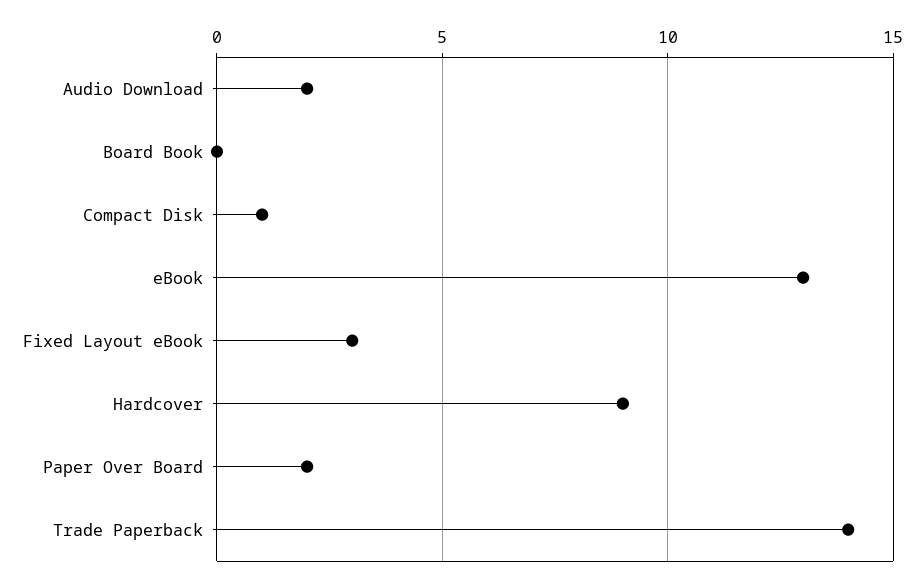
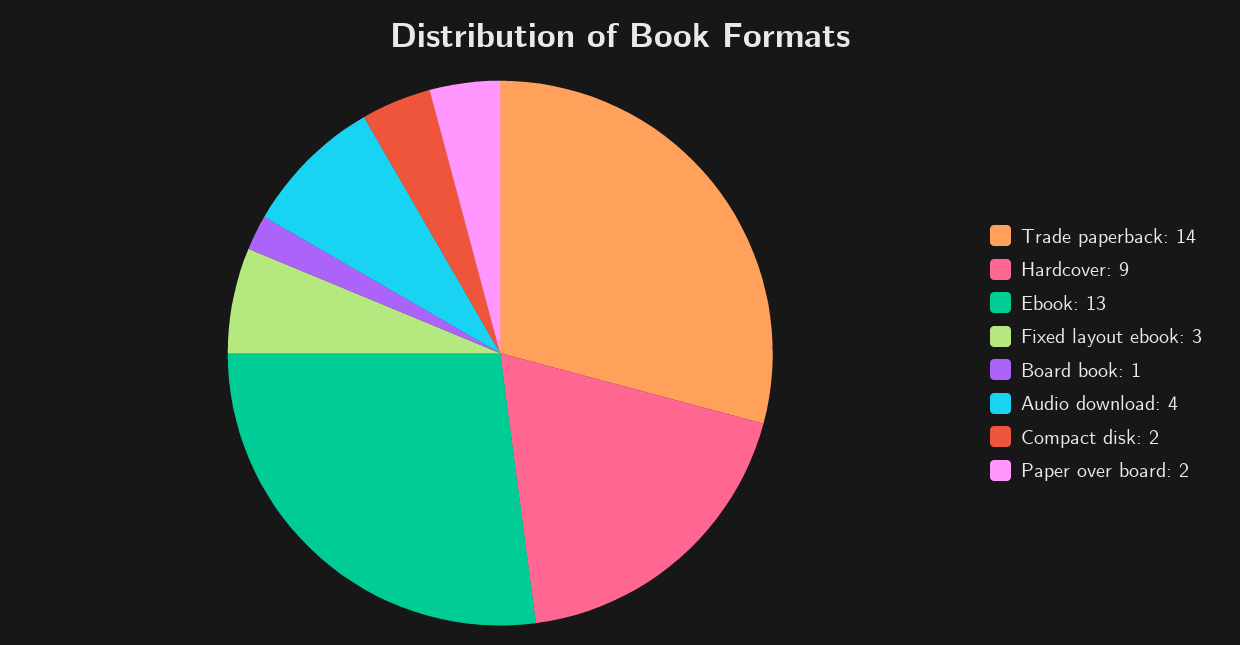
Audio Download: 2 -> 4
Board Book: 0 -> 1
Compact Disk: 1 -> 2

